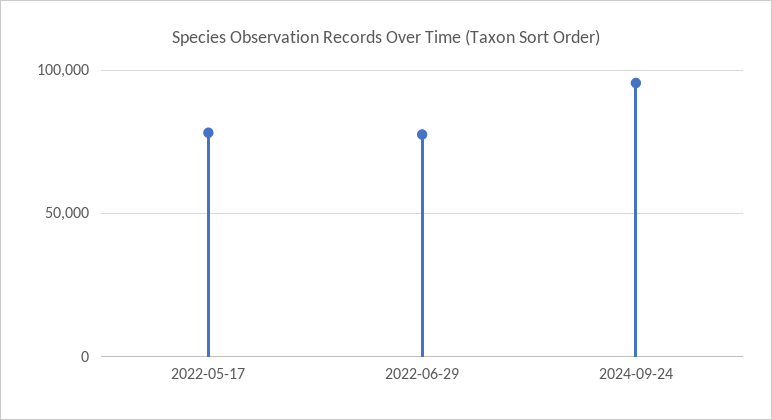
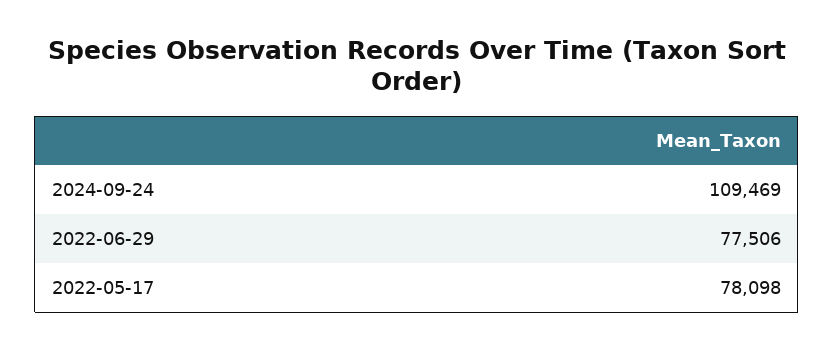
2024-09-24: 95000 -> 109469

